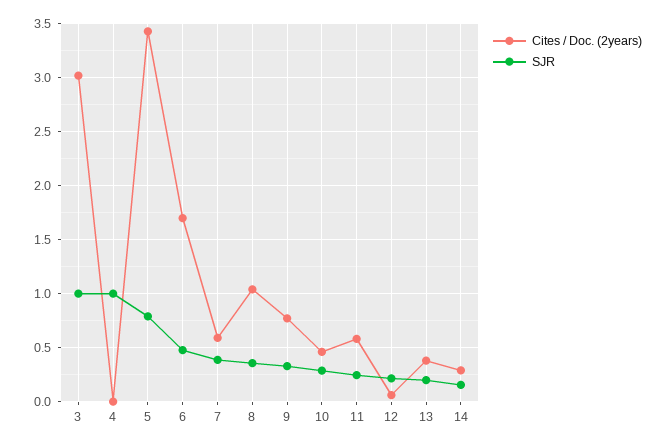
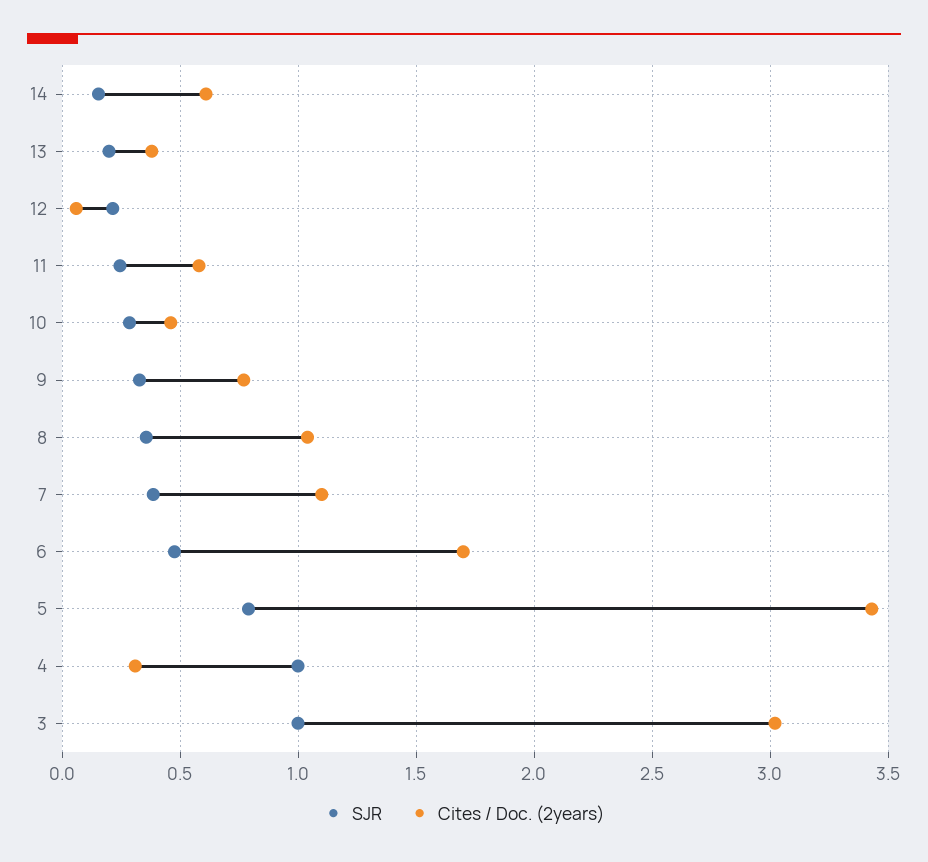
Cites / Doc. (2years), 4: 0 -> 0.3
Cites / Doc. (2years), 7: 0.6 -> 1.1
Cites / Doc. (2years), 14: 0.3 -> 0.6

